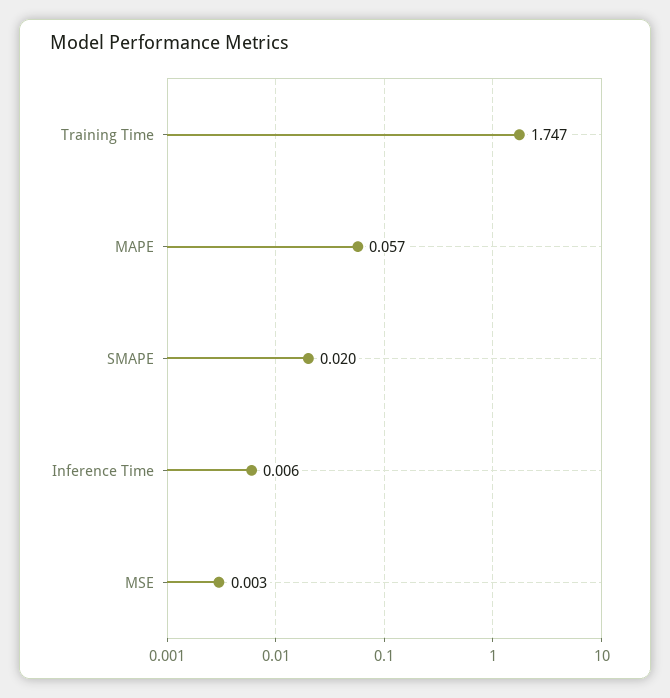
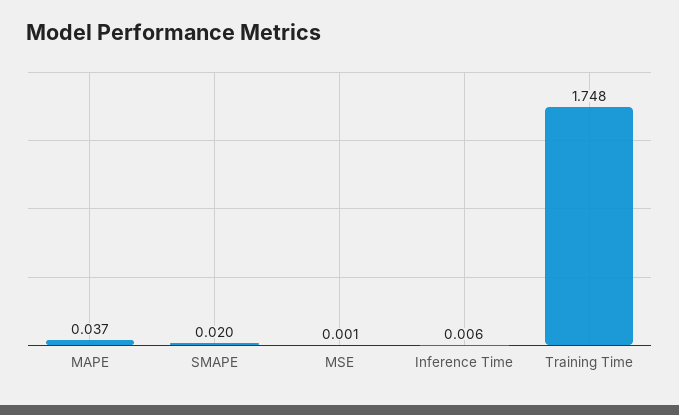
Training Time: 1.747 -> 1.748
MAPE: 0.057 -> 0.037
MSE: 0.003 -> 0.001

